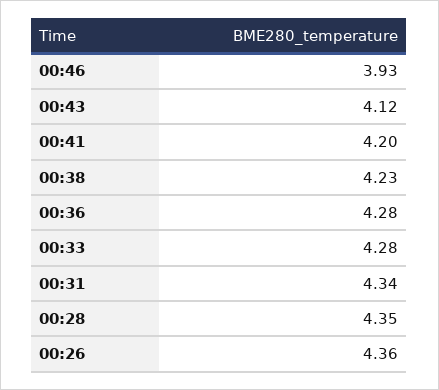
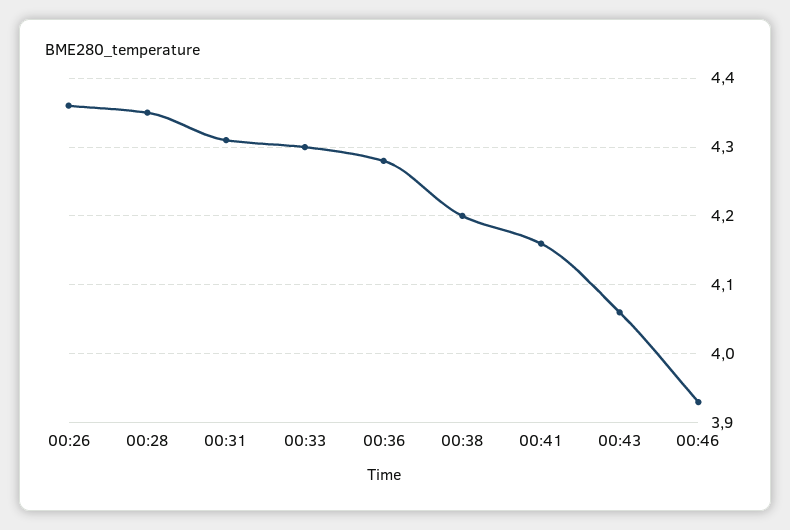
00:43: 4.12 -> 4.06
00:41: 4.2 -> 4.16
00:38: 4.23 -> 4.2
00:33: 4.28 -> 4.3
00:31: 4.34 -> 4.31

